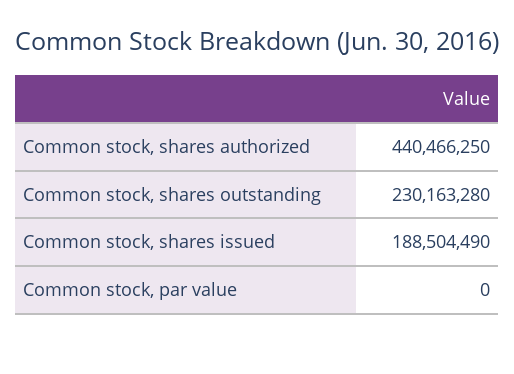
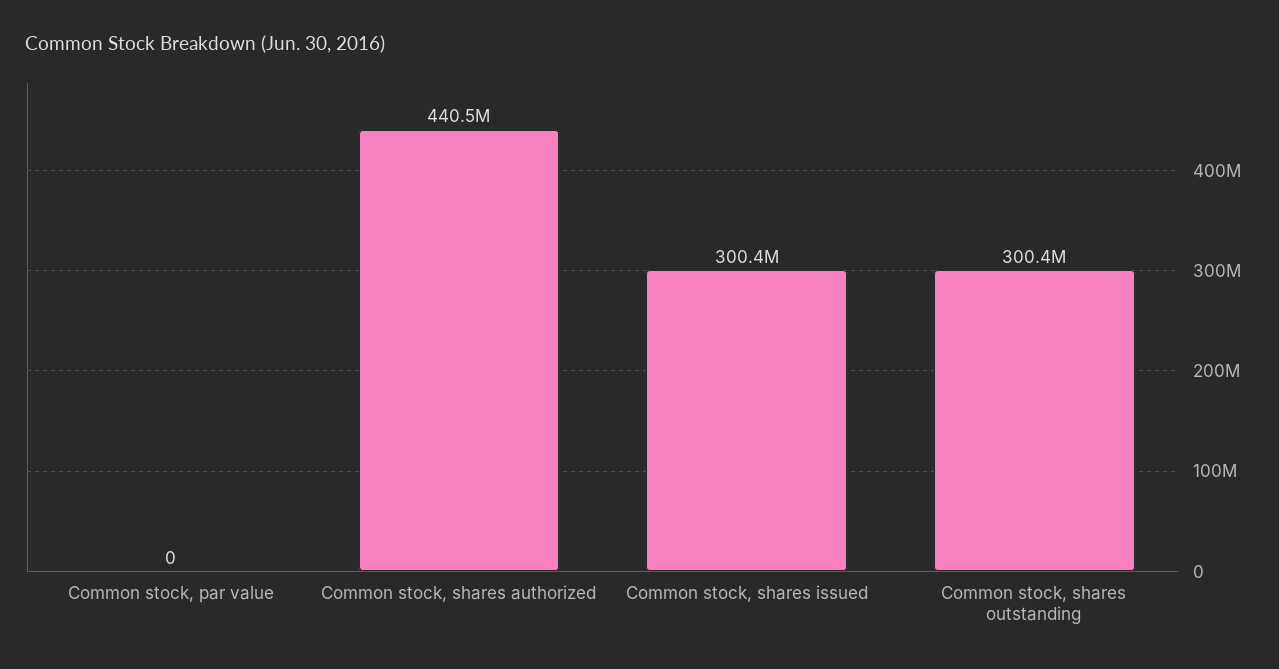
Common stock, shares outstanding: 230163280 -> 300400000
Common stock, shares issued: 188504490 -> 300400000

